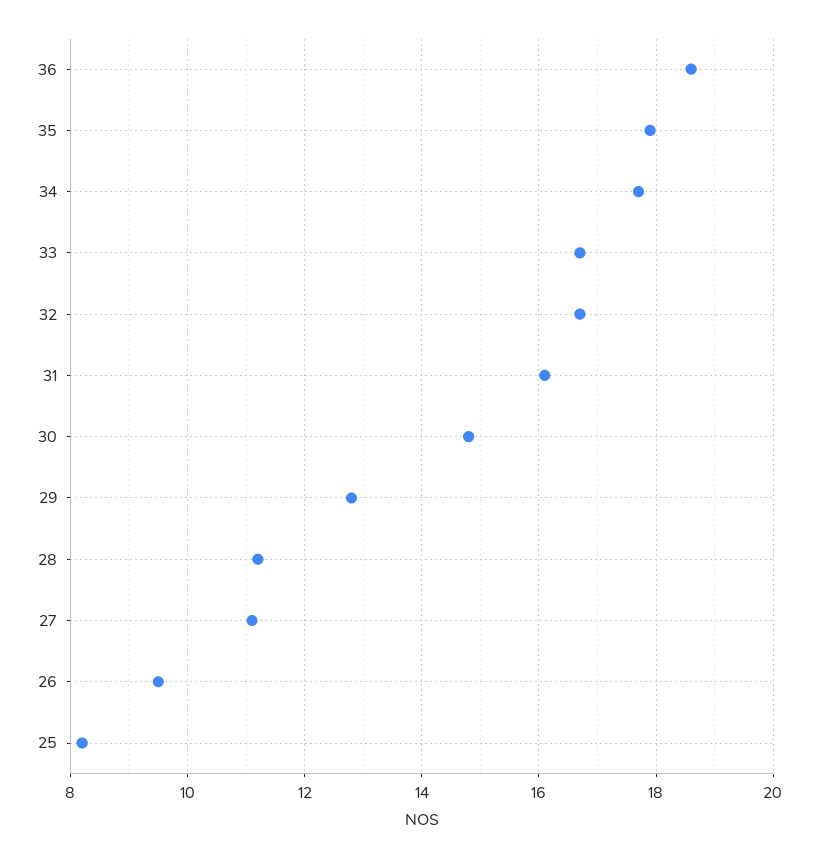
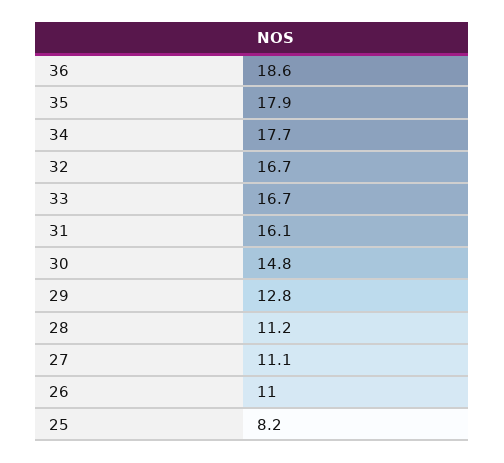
26: 9.5 -> 11

